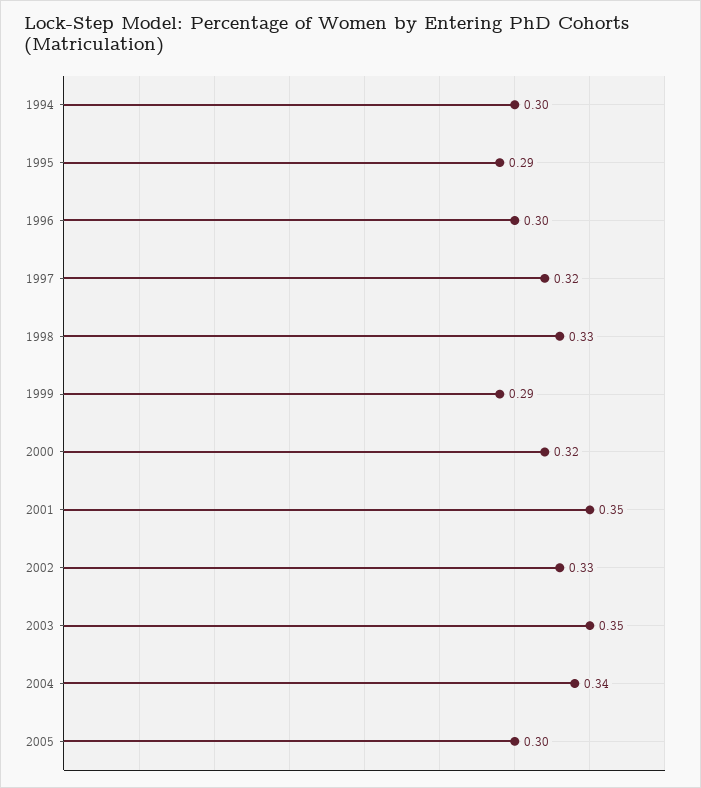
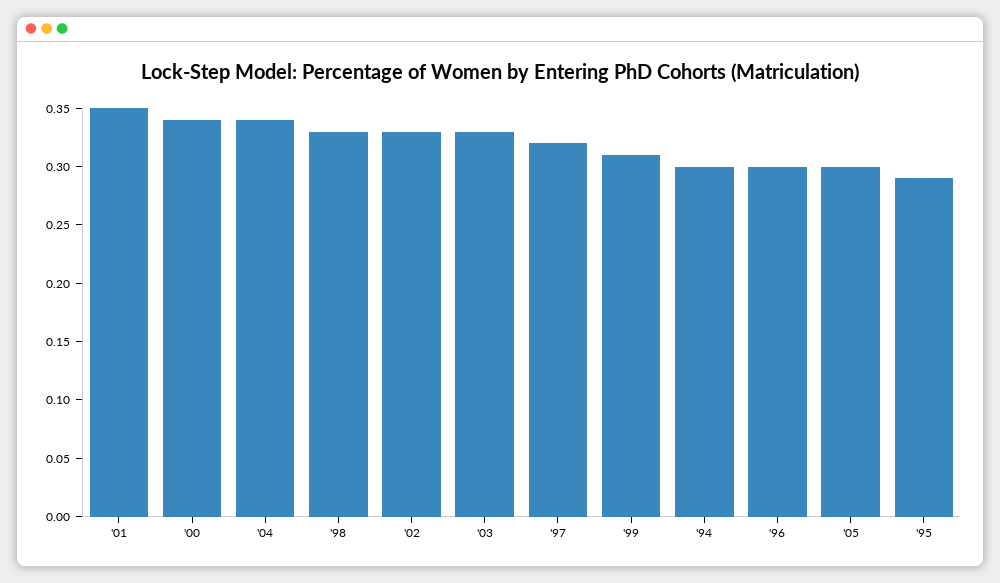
1999: 0.29 -> 0.31
2000: 0.32 -> 0.34
2003: 0.35 -> 0.33

